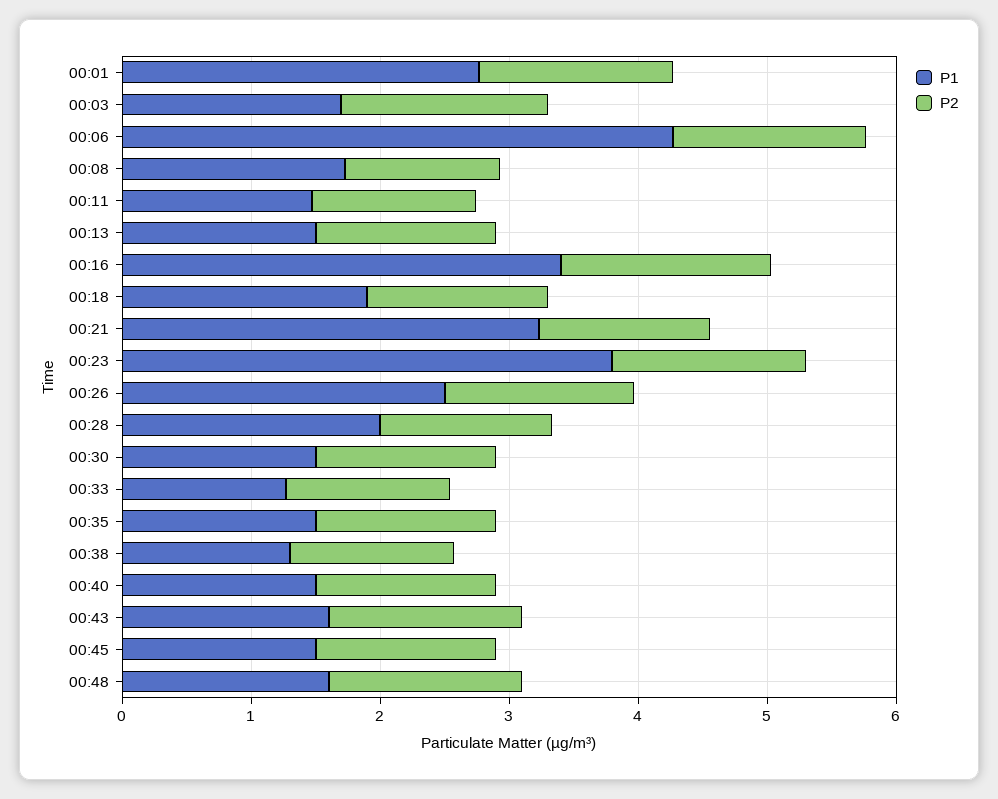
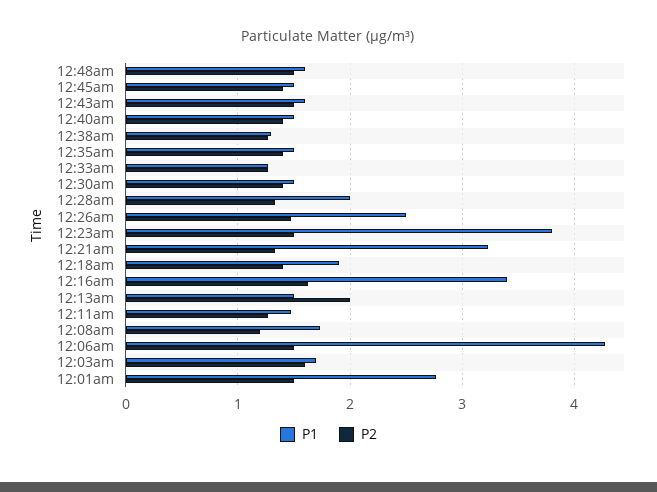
P2, 00:13: 1.4 -> 2

